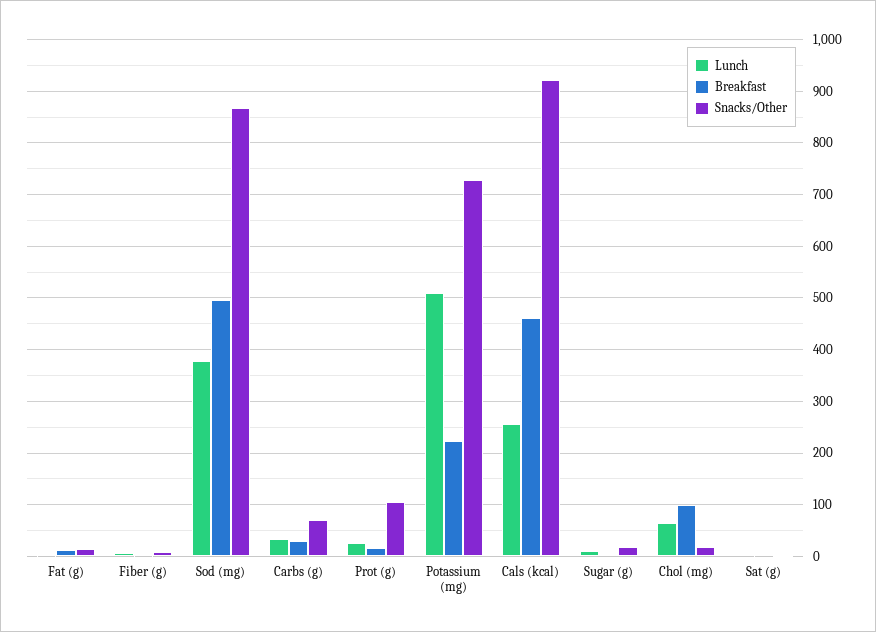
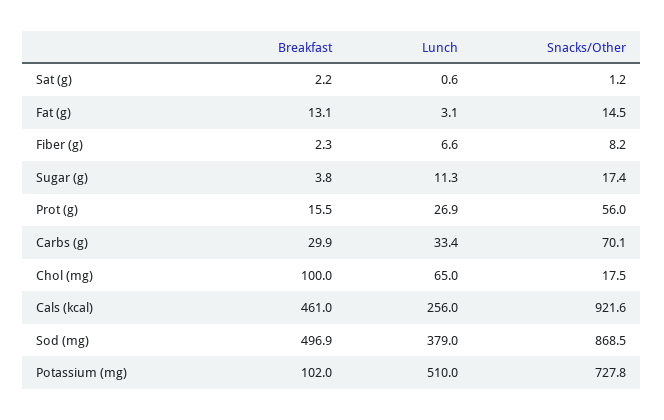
Snacks/Other, Prot (g): 100 -> 56
Breakfast, Potassium (mg): 220 -> 102

